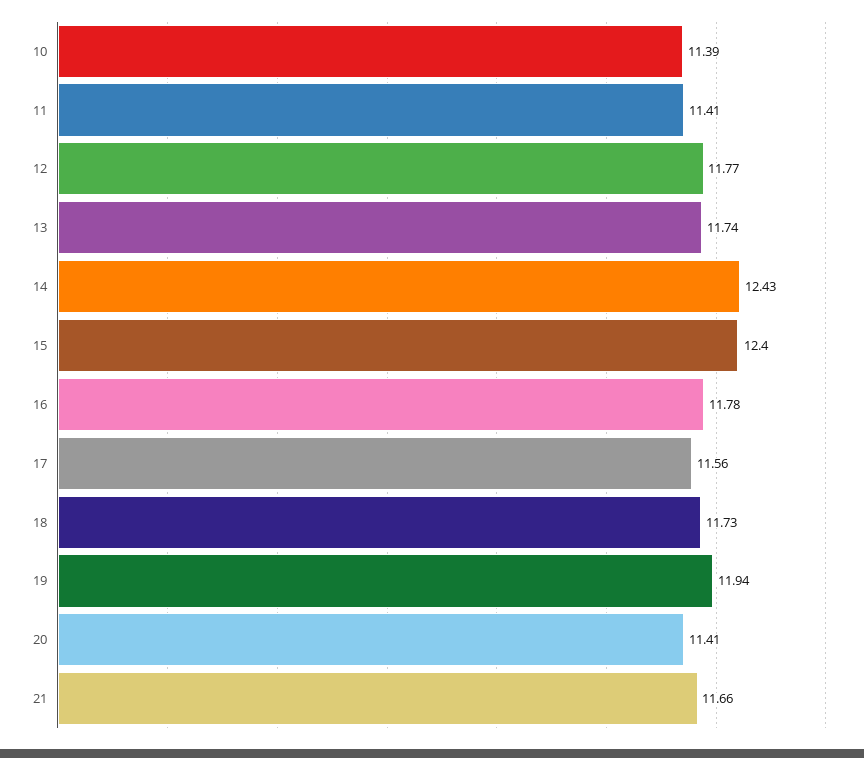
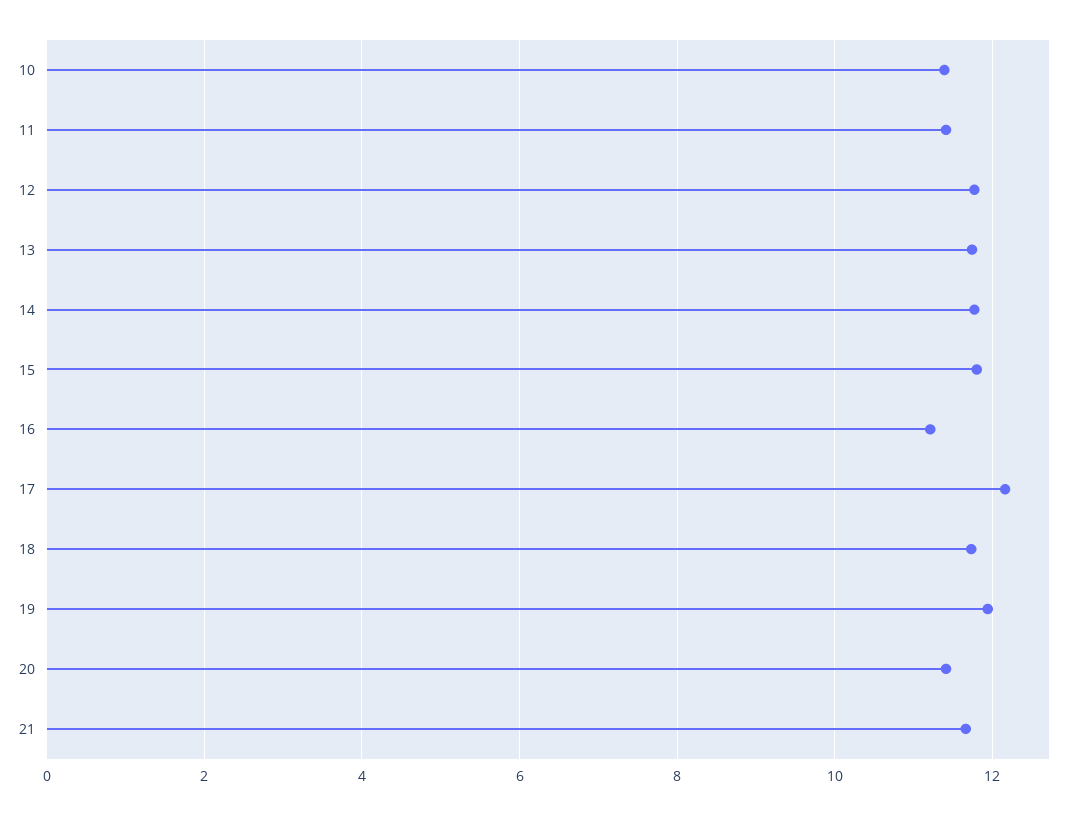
14: 12.43 -> 11.8
15: 12.4 -> 11.8
16: 11.78 -> 11.2
17: 11.56 -> 12.2

